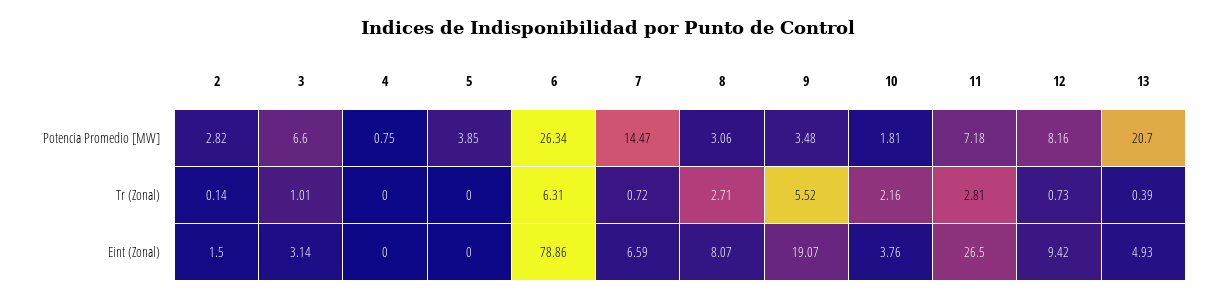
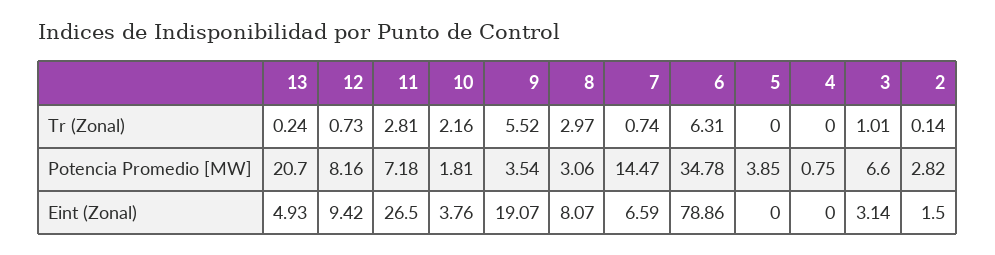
6, Potencia Promedio [MW]: 26.34 -> 34.78
9, Potencia Promedio [MW]: 3.48 -> 3.54
7, Tr (Zonal): 0.72 -> 0.74
8, Tr (Zonal): 2.71 -> 2.97
13, Tr (Zonal): 0.39 -> 0.24

